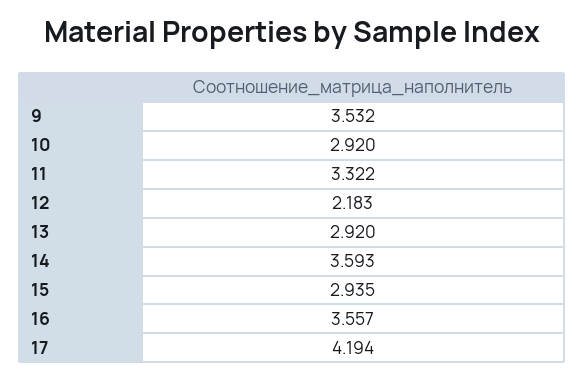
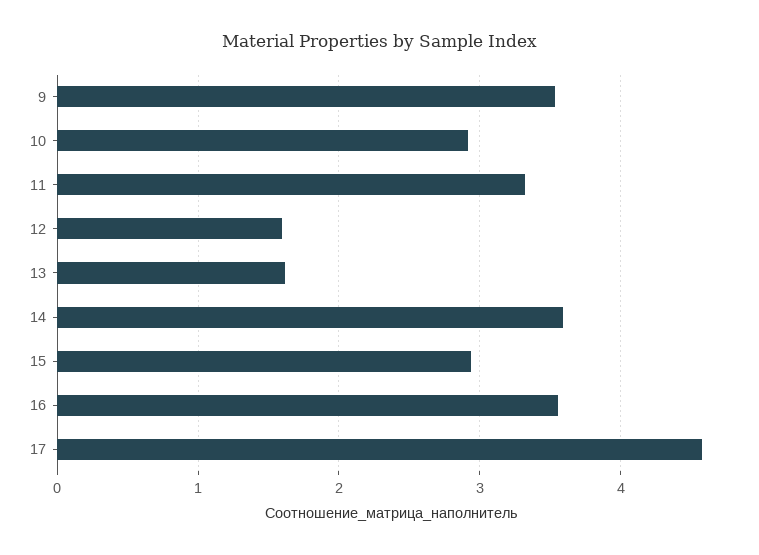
12: 2.183 -> 1.6
13: 2.92 -> 1.6
17: 4.194 -> 4.6

